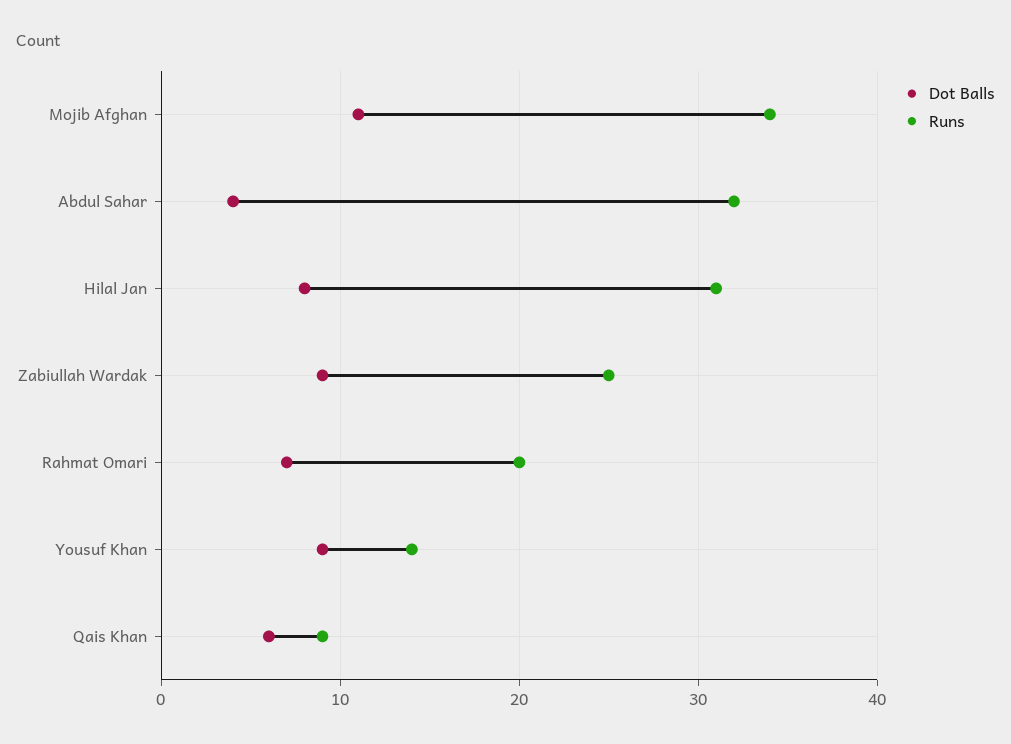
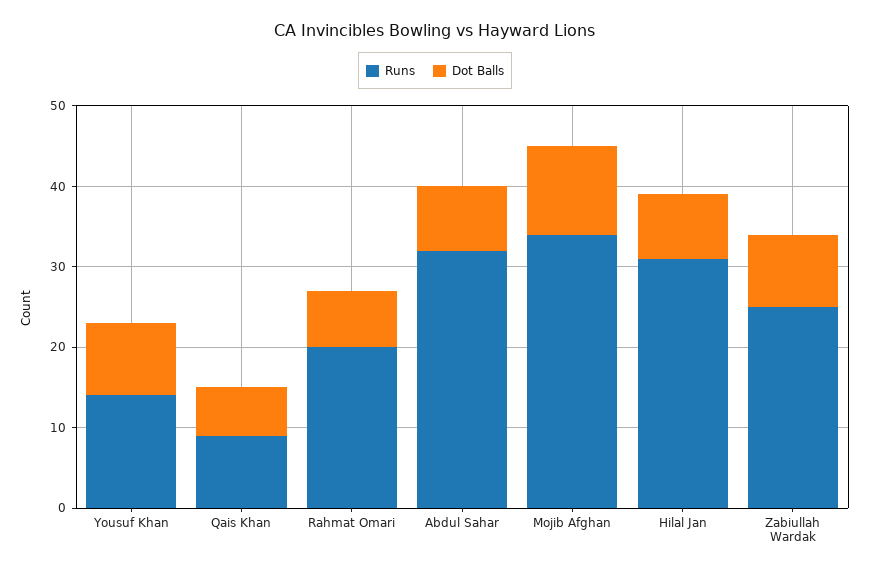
Dot Balls, Abdul Sahar: 4 -> 8

